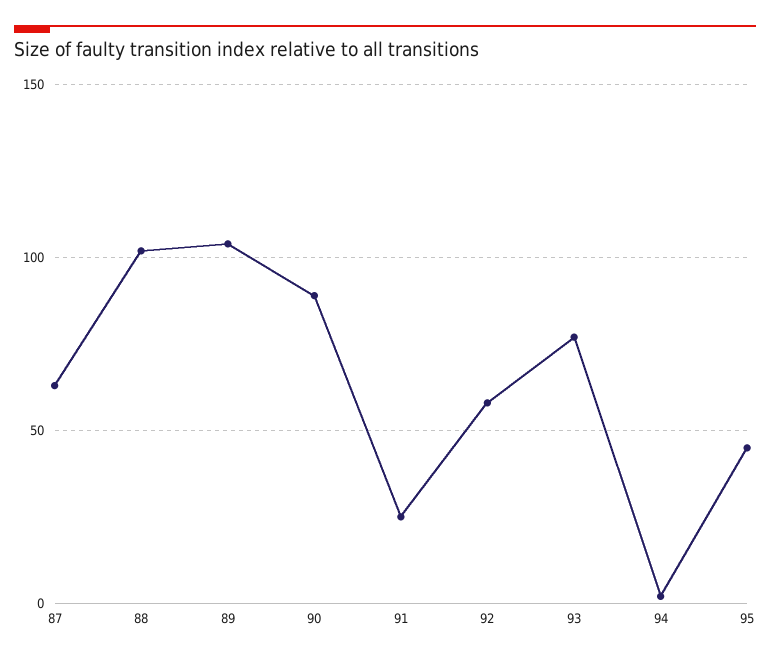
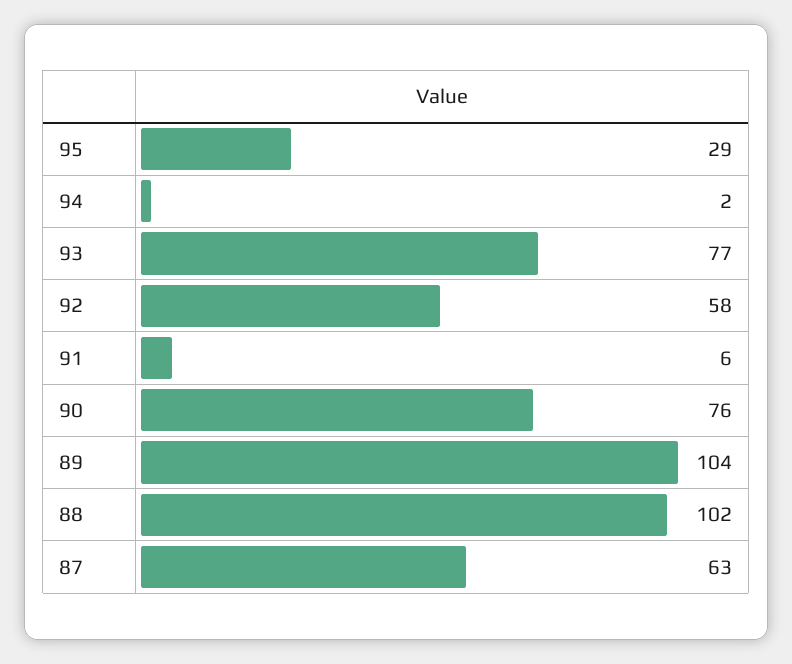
90: 90 -> 76
91: 25 -> 6
95: 45 -> 29

